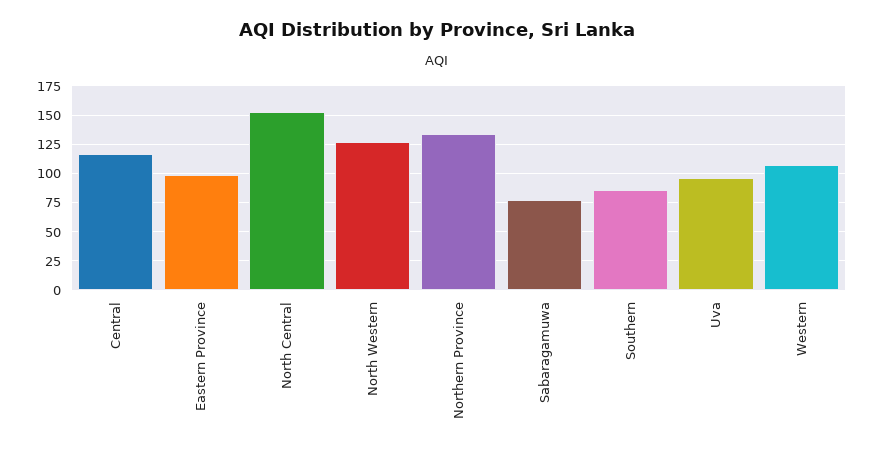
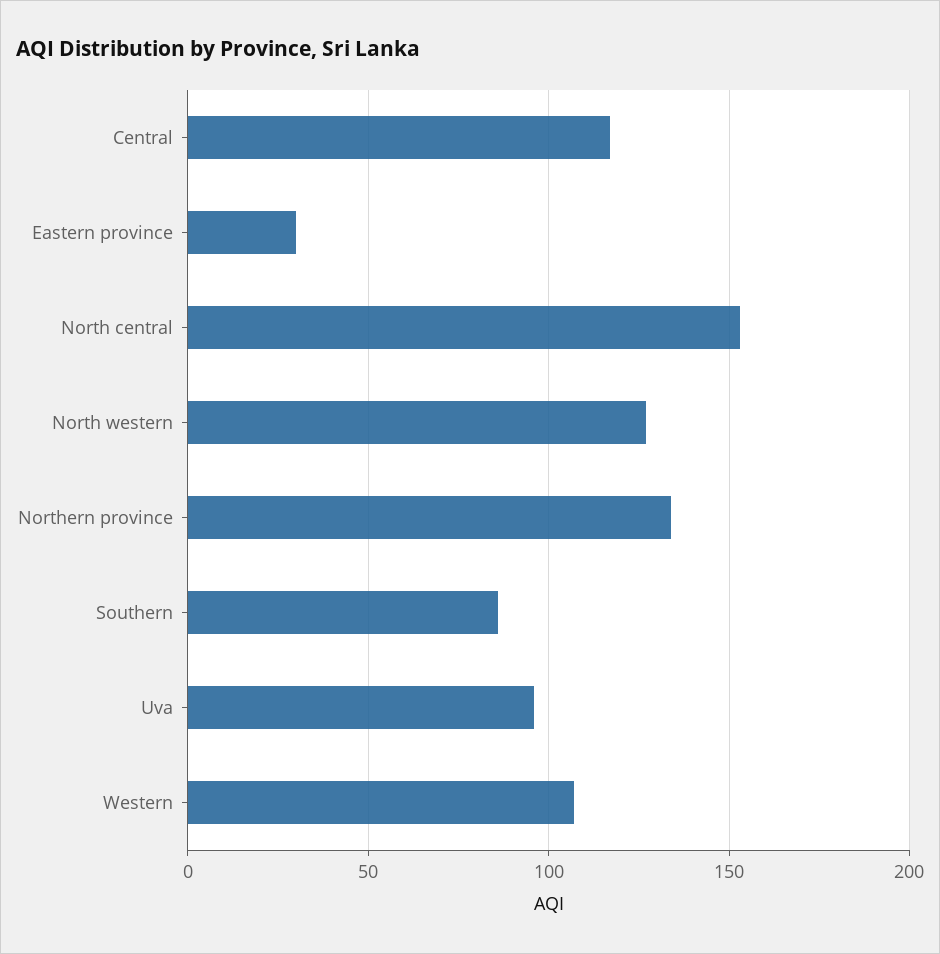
Eastern Province: 100 -> 30
Sabaragamuwa: 75 -> none

